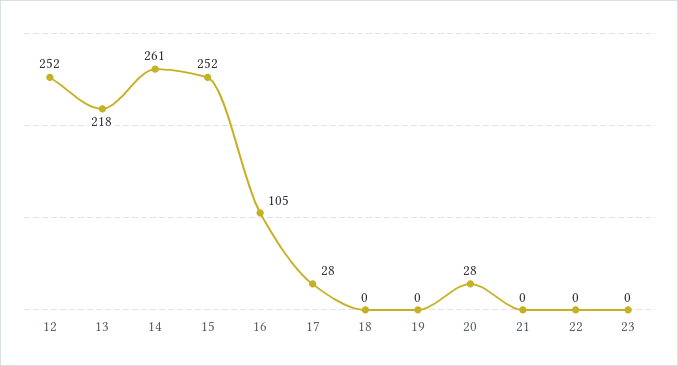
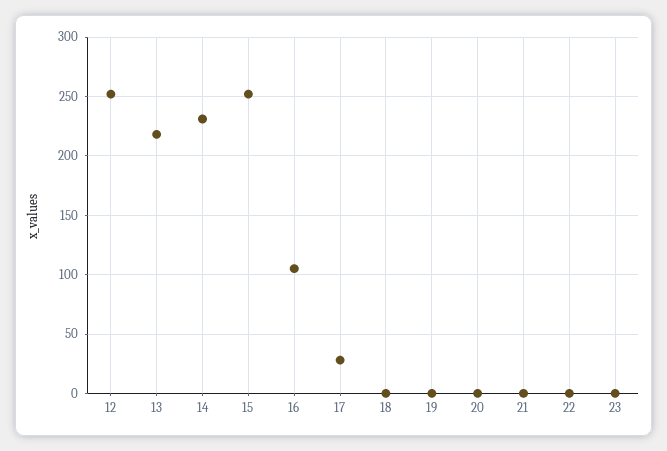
14: 261 -> 230
20: 28 -> 0

